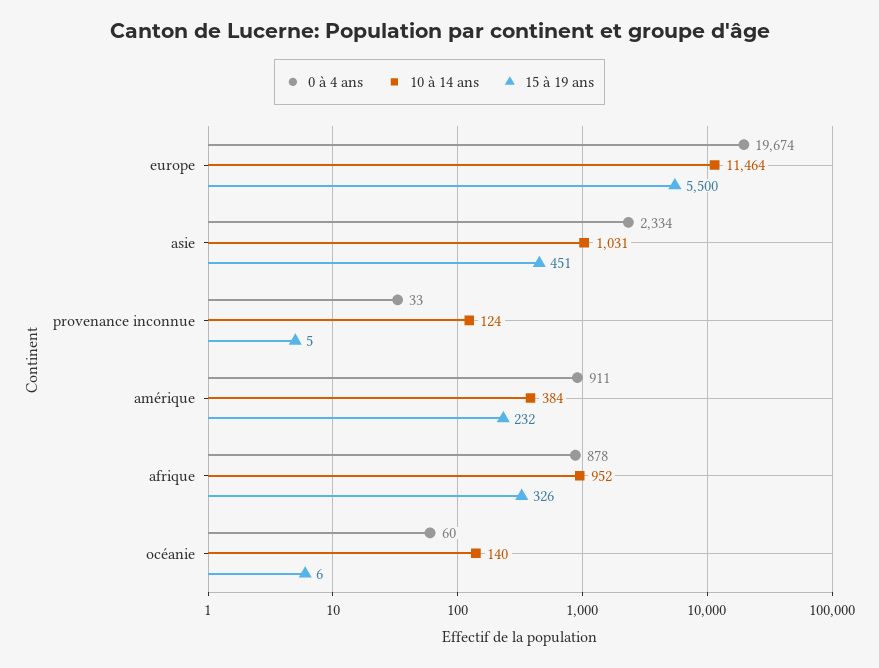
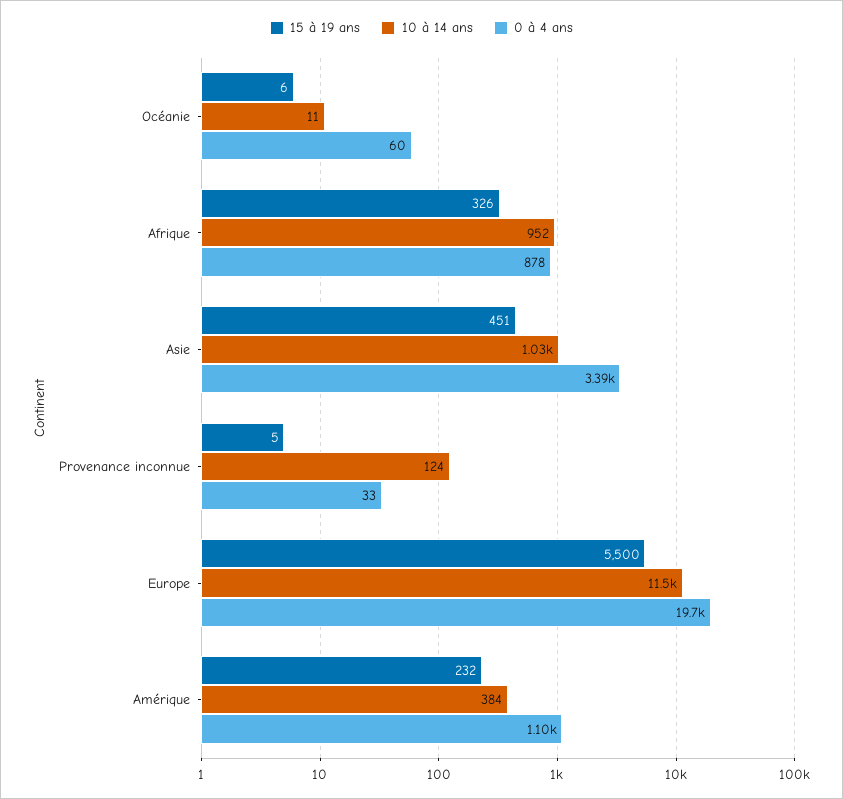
0 à 4 ans, asie: 2334 -> 3390
0 à 4 ans, amérique: 911 -> 1100
10 à 14 ans, océanie: 140 -> 11

